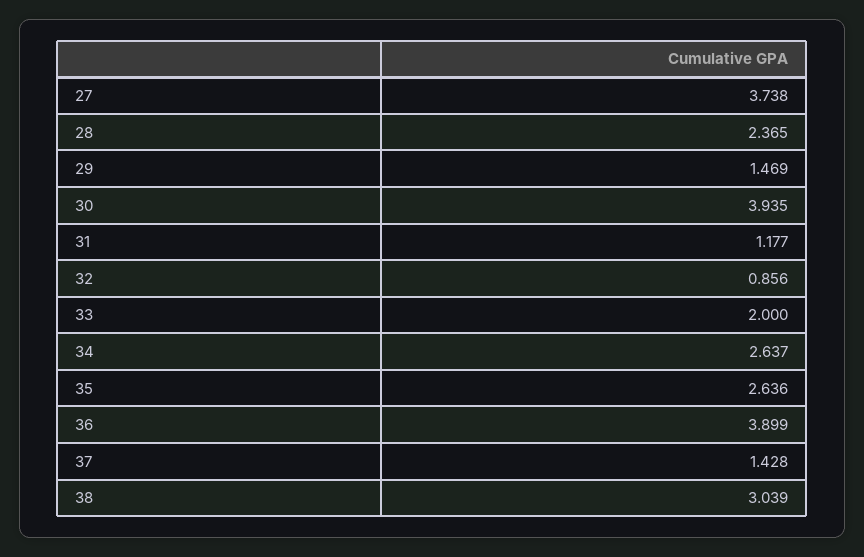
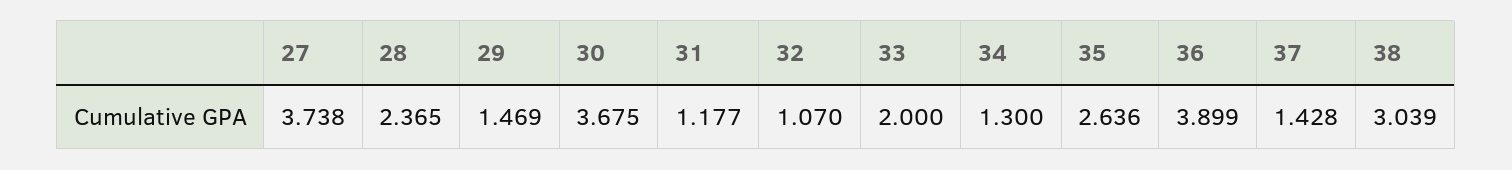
30: 3.935 -> 3.675
32: 0.856 -> 1.07
34: 2.637 -> 1.3

